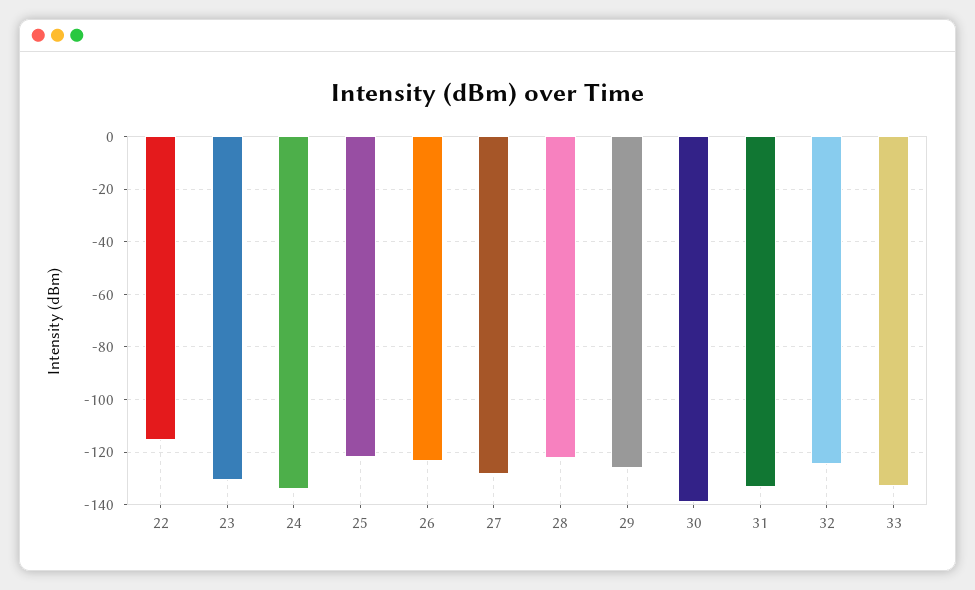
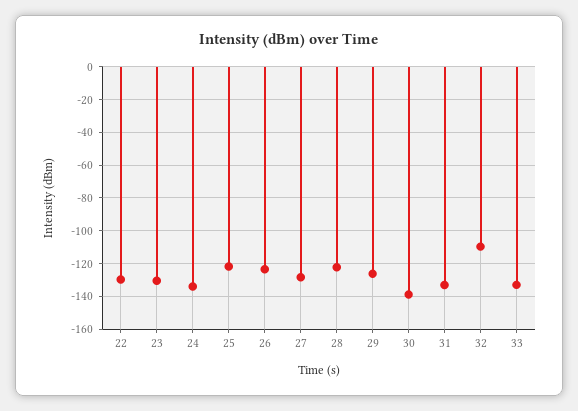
22: -115 -> -130
32: -125 -> -110

